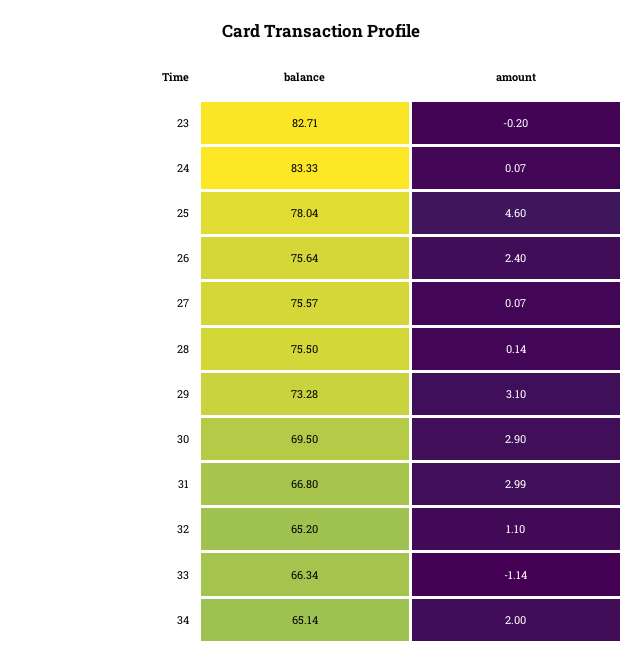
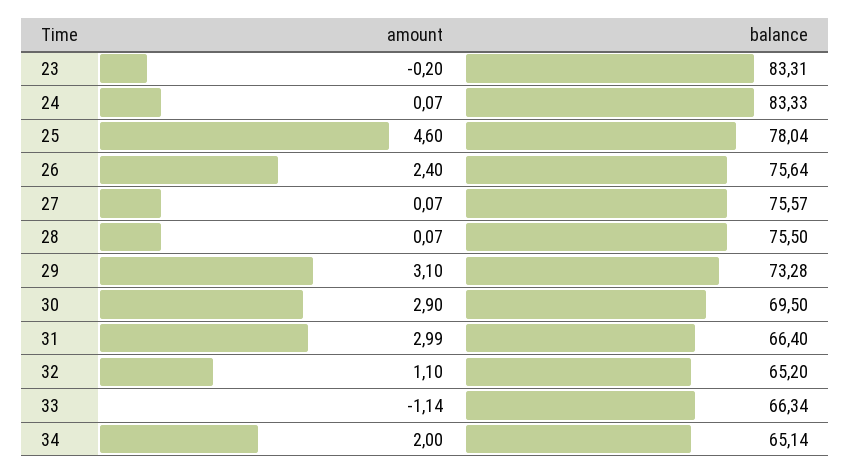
balance, 23: 82.71 -> 83.31
amount, 28: 0.14 -> 0.07
balance, 31: 66.8 -> 66.4

